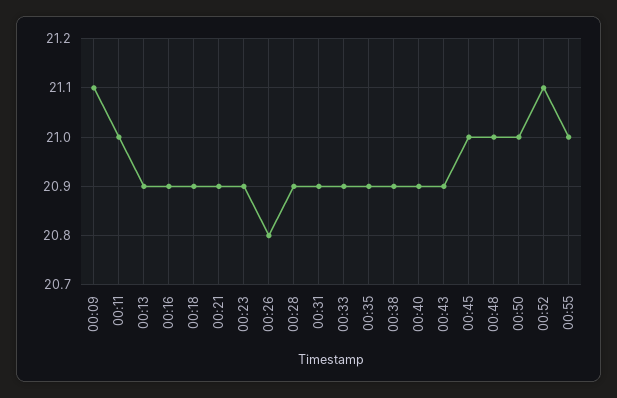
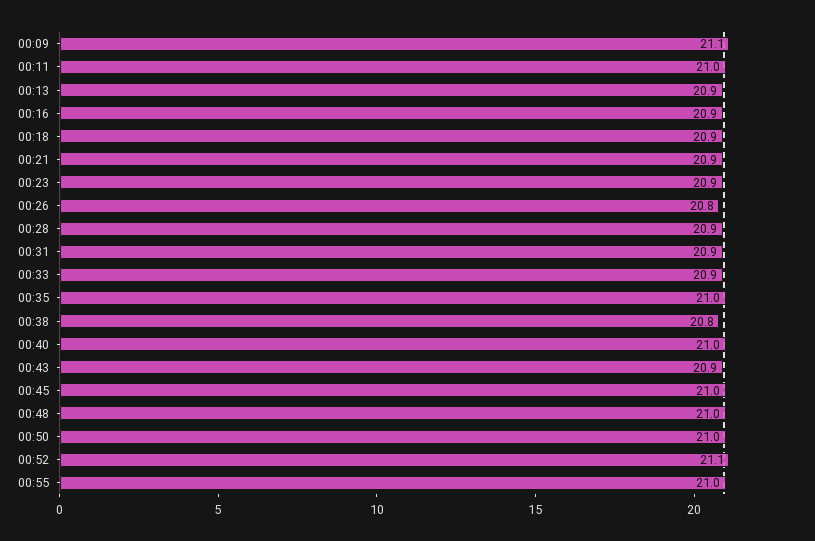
00:35: 20.9 -> 21
00:38: 20.9 -> 20.8
00:40: 20.9 -> 21

